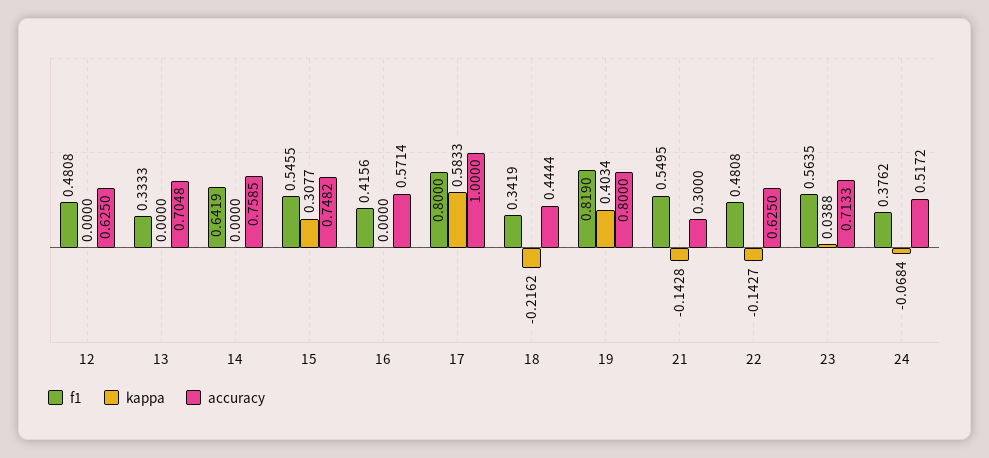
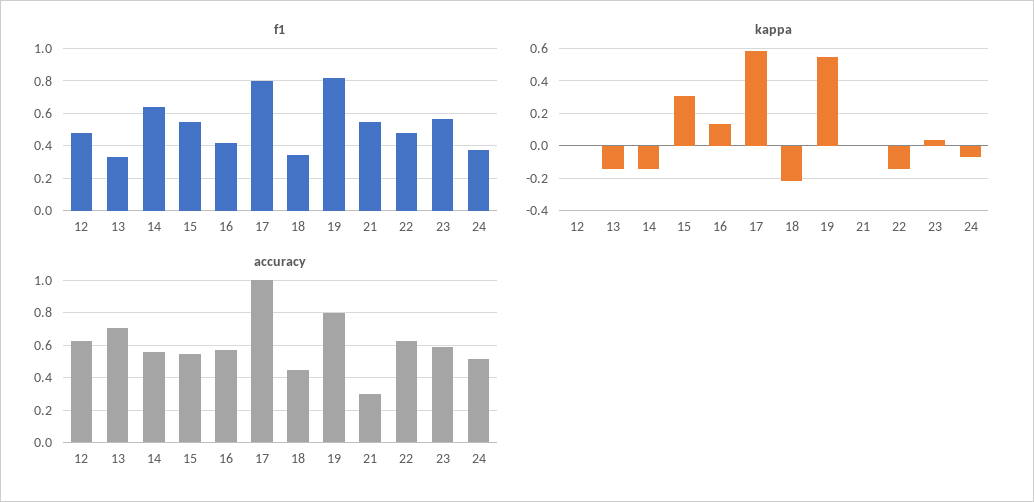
kappa, 13: 0 -> -0.15
kappa, 14: 0 -> -0.15
accuracy, 14: 0.7585 -> 0.55
accuracy, 15: 0.7482 -> 0.55
kappa, 16: 0 -> 0.15
kappa, 19: 0.4034 -> 0.55
kappa, 21: -0.1428 -> 0
accuracy, 23: 0.7133 -> 0.6

